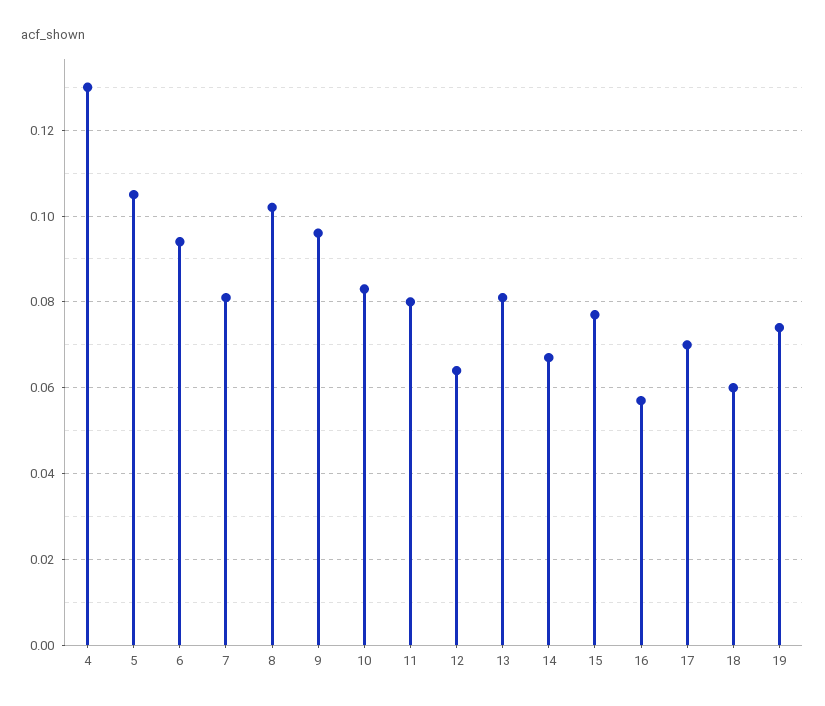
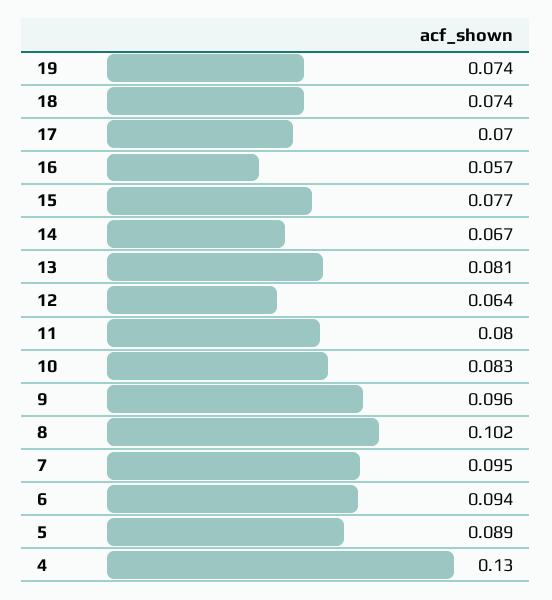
5: 0.105 -> 0.089
7: 0.08 -> 0.095
18: 0.06 -> 0.074

